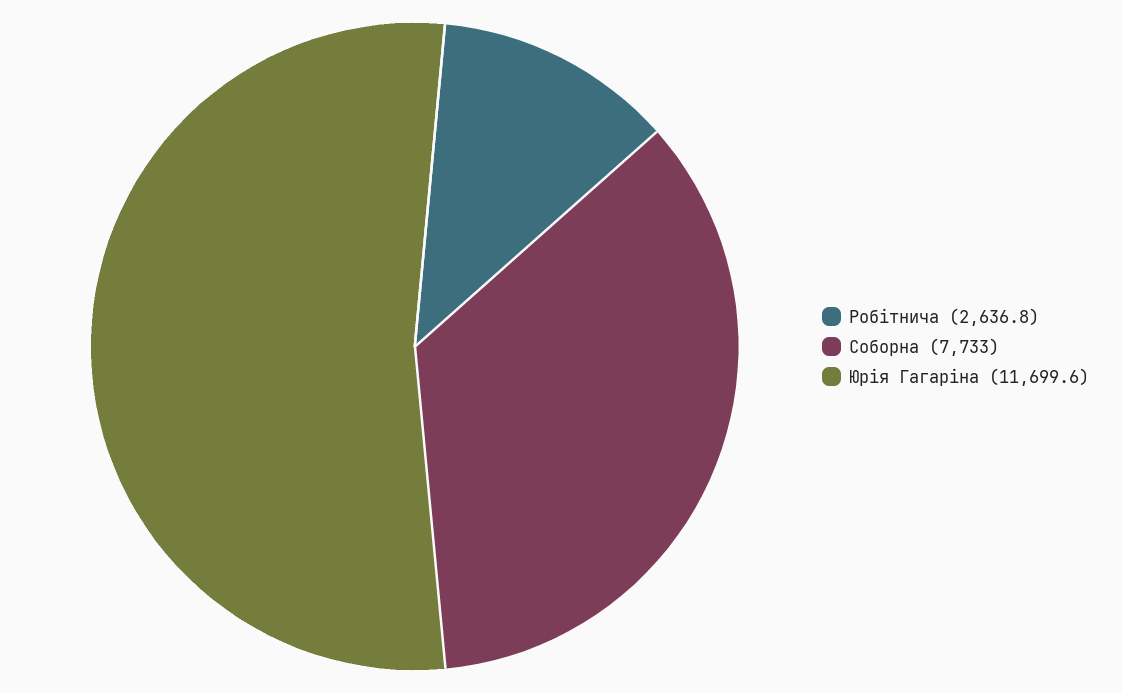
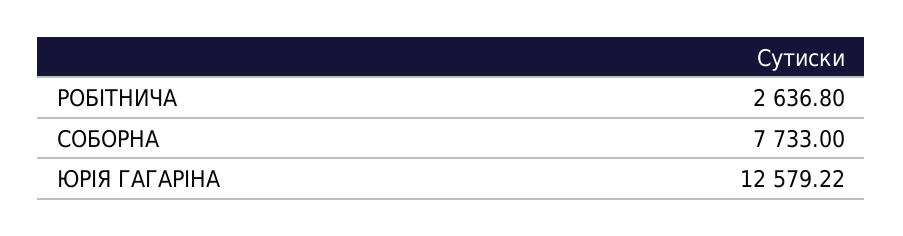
Юрія Гагаріна: 11699.6 -> 12579.22

